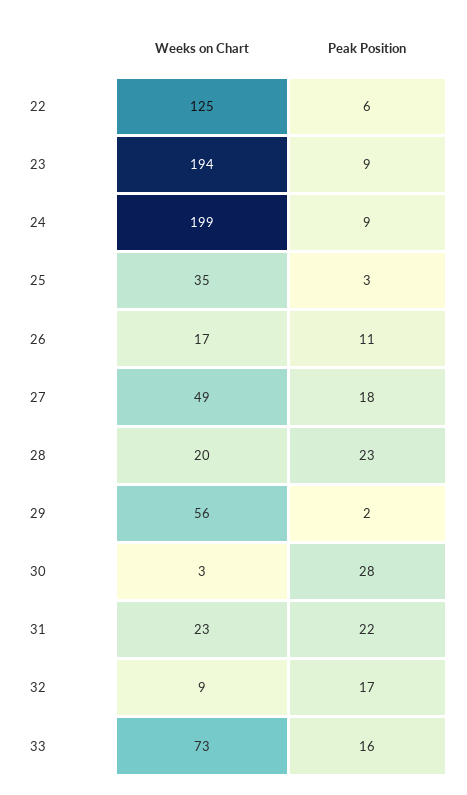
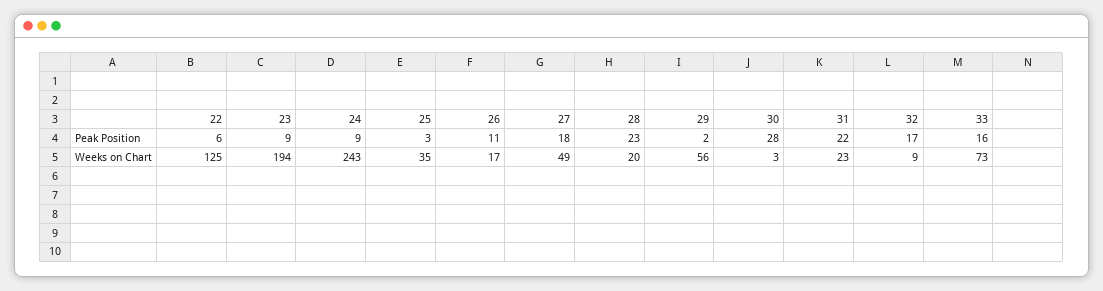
Weeks on Chart, 24: 199 -> 243

